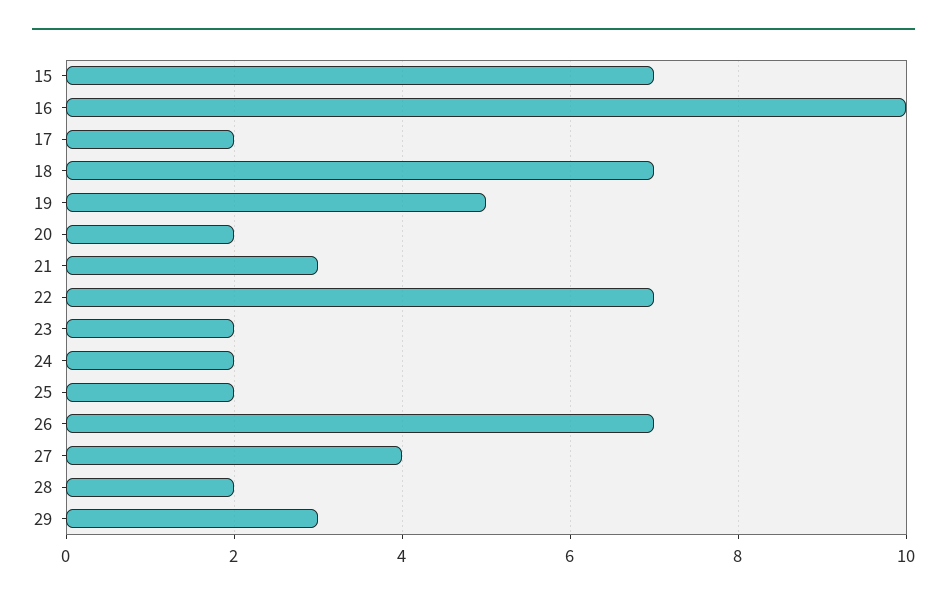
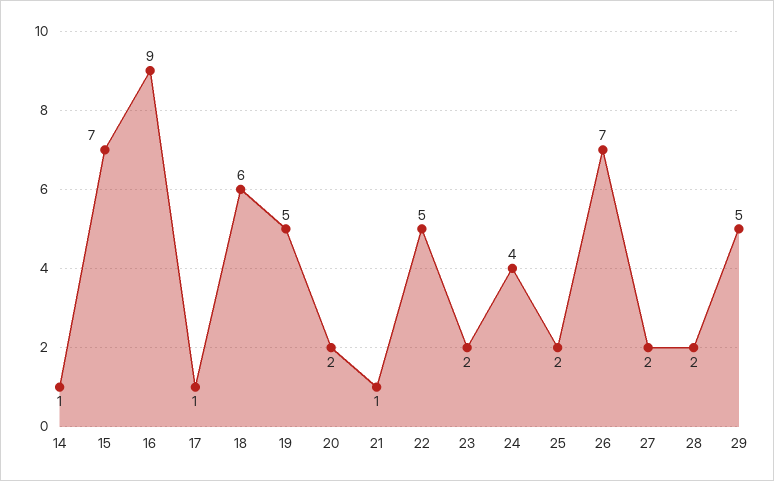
16: 10 -> 9
17: 2 -> 1
18: 7 -> 6
21: 3 -> 1
22: 7 -> 5
24: 2 -> 4
27: 4 -> 2
29: 3 -> 5
14: none -> 1

